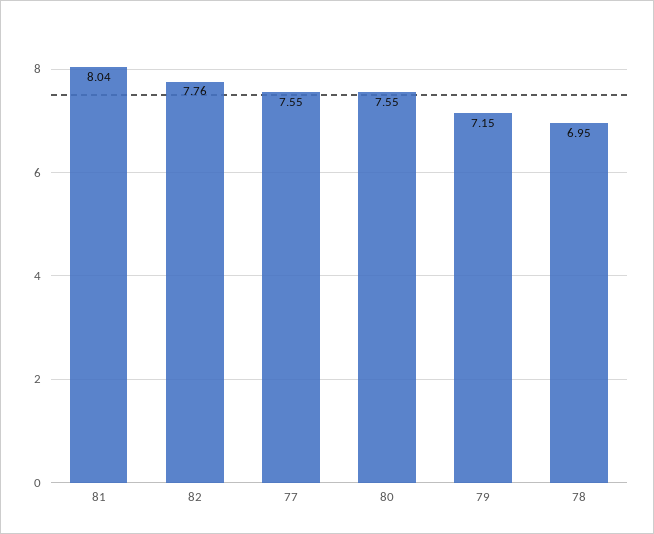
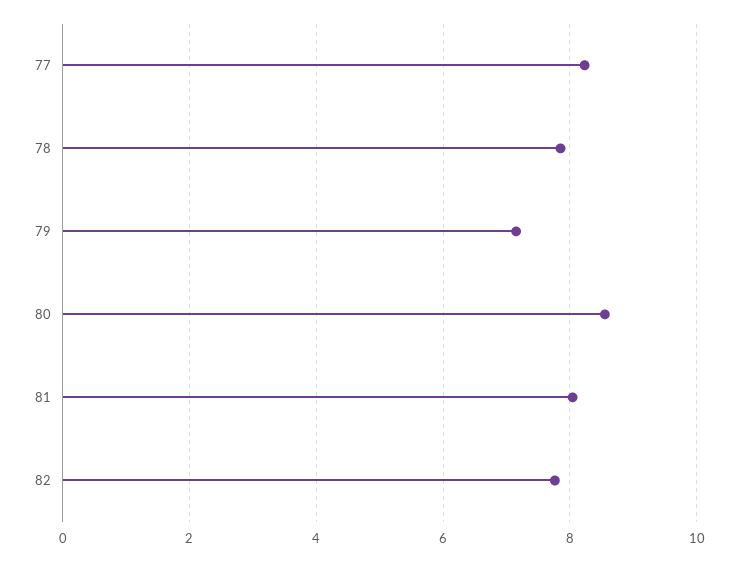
77: 7.55 -> 8.2
80: 7.55 -> 8.6
78: 6.95 -> 7.8

